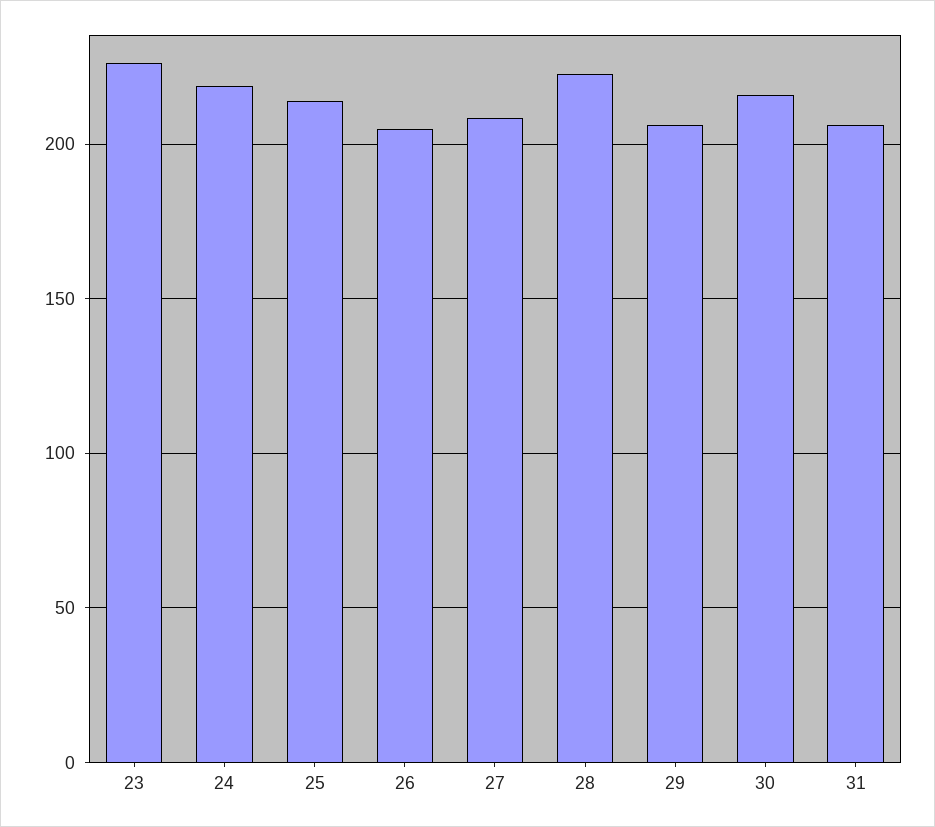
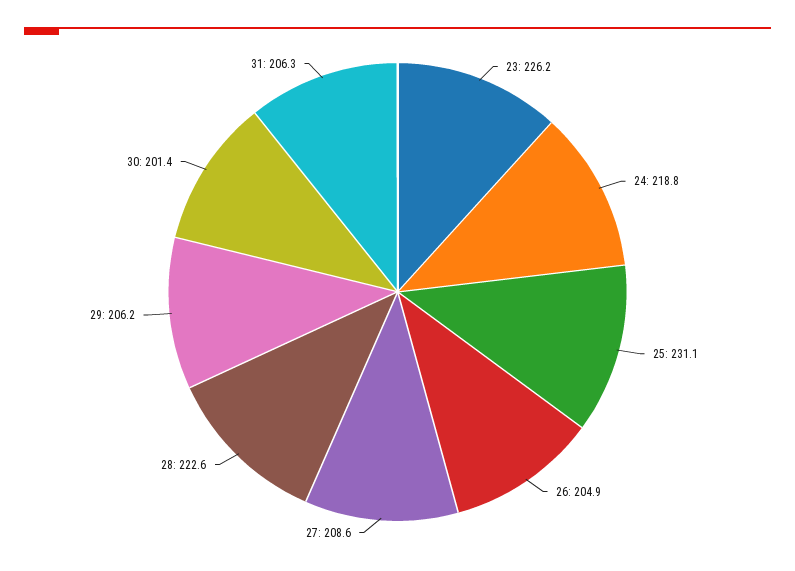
25: 215 -> 231.1
30: 215 -> 201.4

